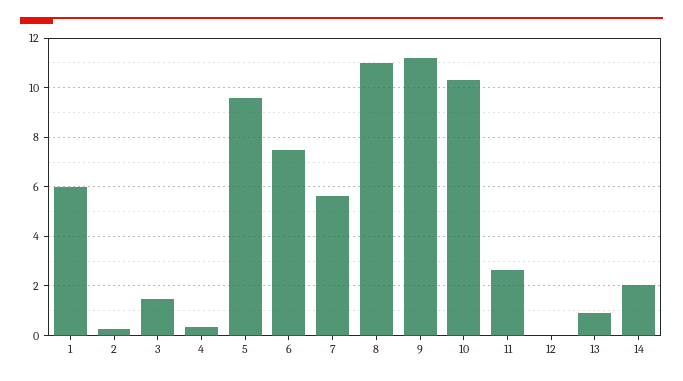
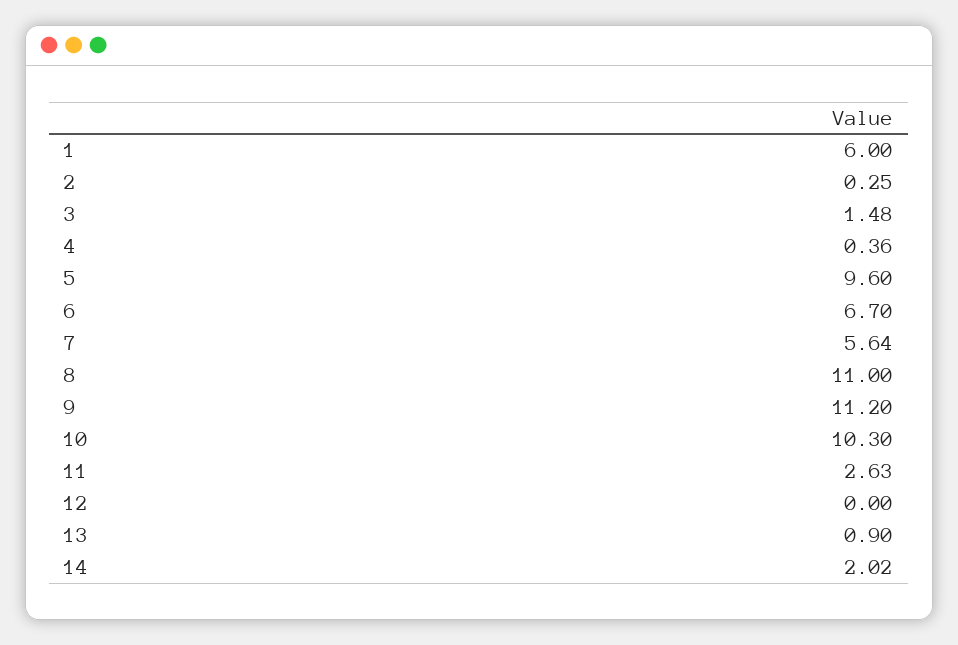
6: 7.5 -> 6.7

